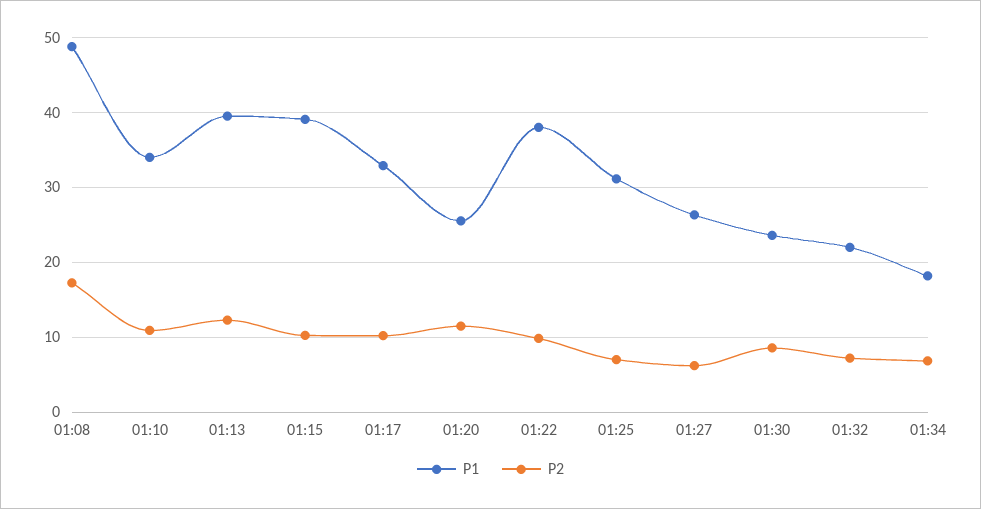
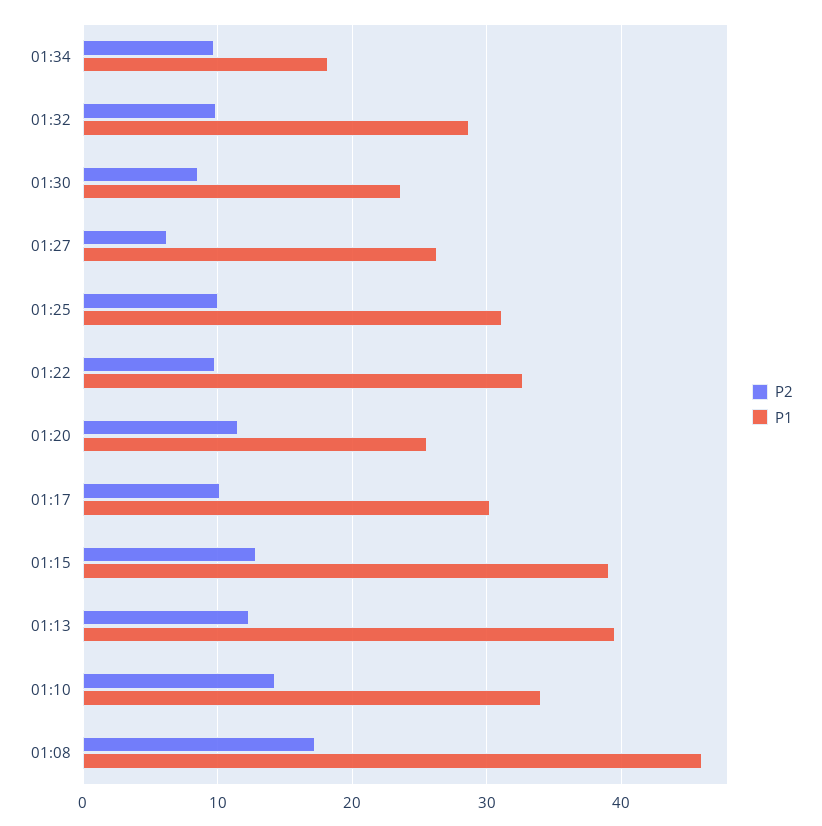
P1, 01:08: 49 -> 46
P2, 01:10: 11 -> 14
P2, 01:15: 10 -> 13
P1, 01:17: 33 -> 30
P1, 01:22: 38 -> 33
P2, 01:25: 7 -> 10
P1, 01:32: 22 -> 29
P2, 01:32: 7 -> 10
P2, 01:34: 7 -> 10

